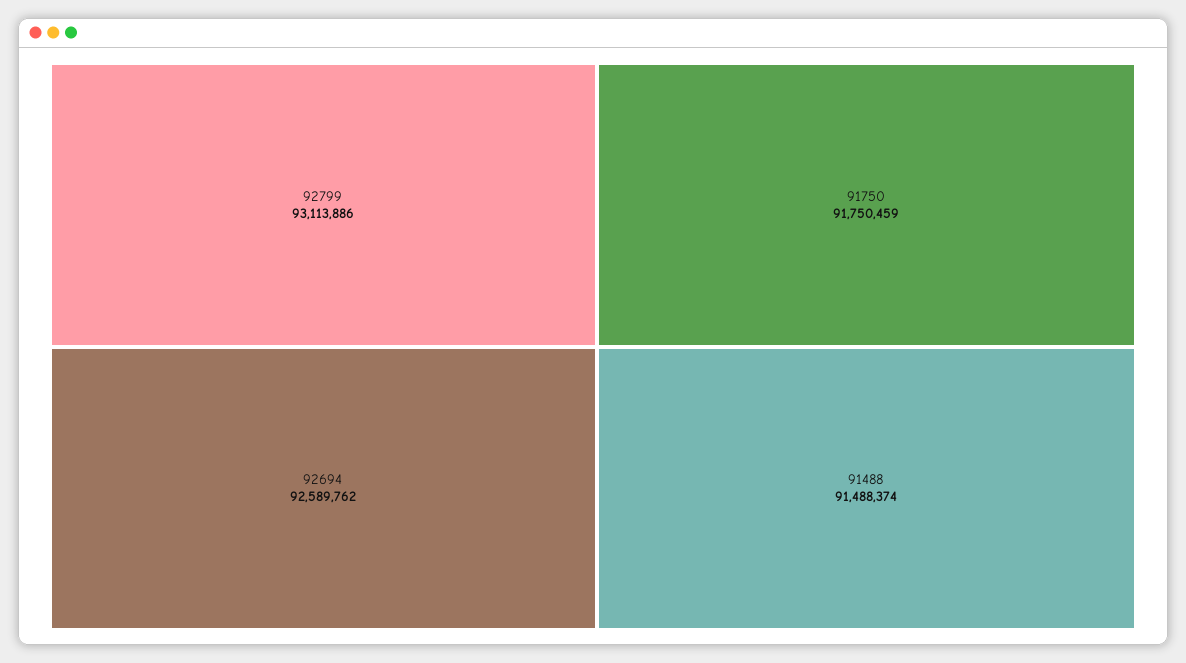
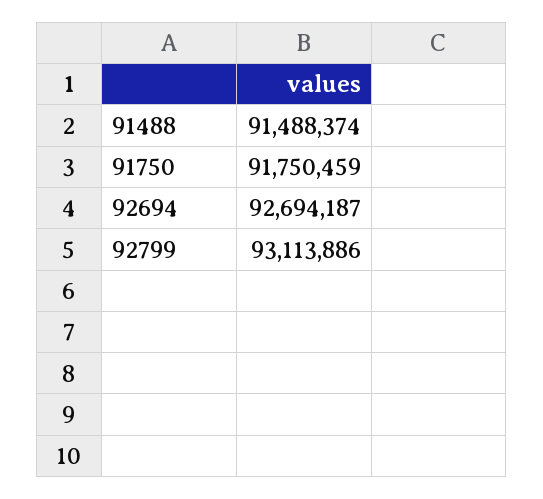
92694: 92589762 -> 92694187

